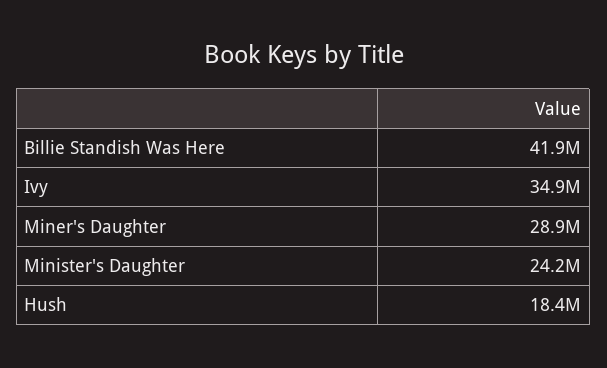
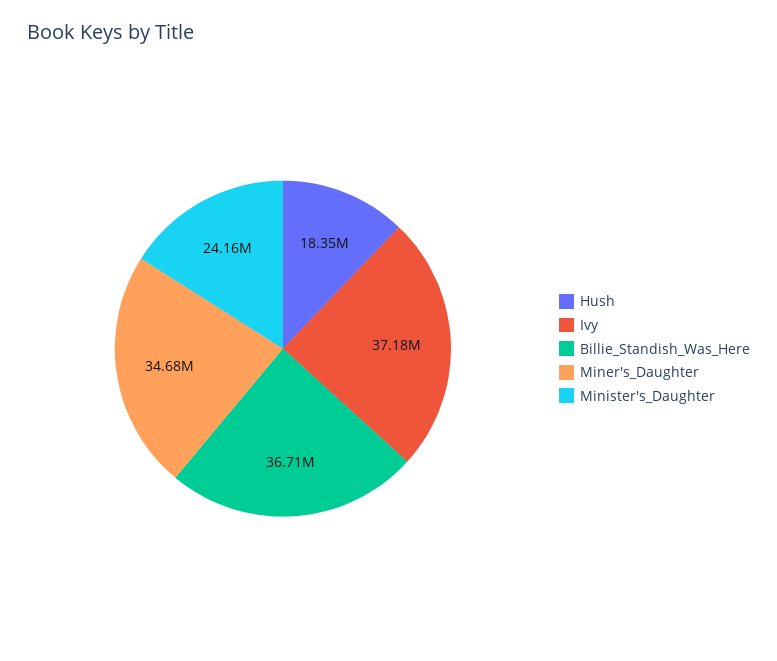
Billie Standish Was Here: 41900000 -> 36710000
Ivy: 34900000 -> 37180000
Miner's Daughter: 28900000 -> 34680000

